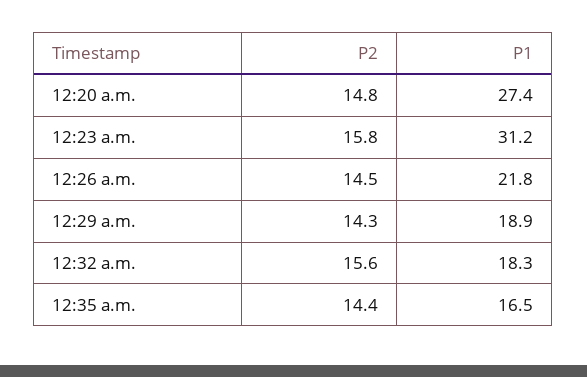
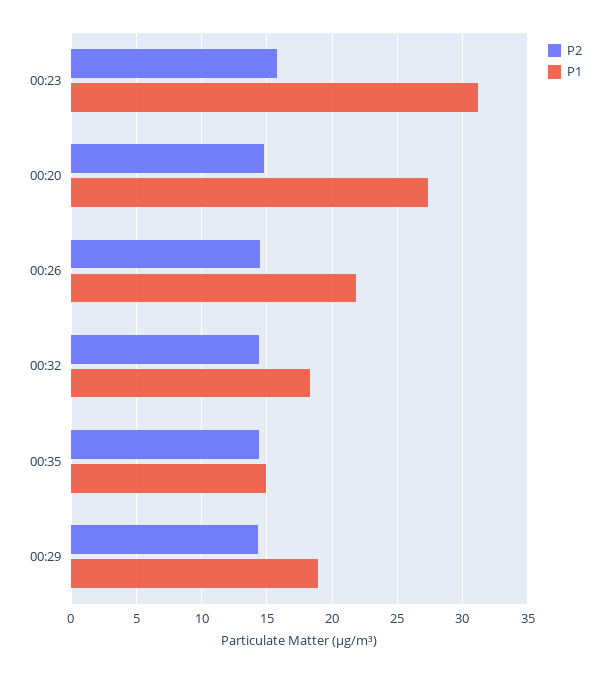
P2, 12:32 a.m.: 15.6 -> 14.5
P1, 12:35 a.m.: 16.5 -> 15

